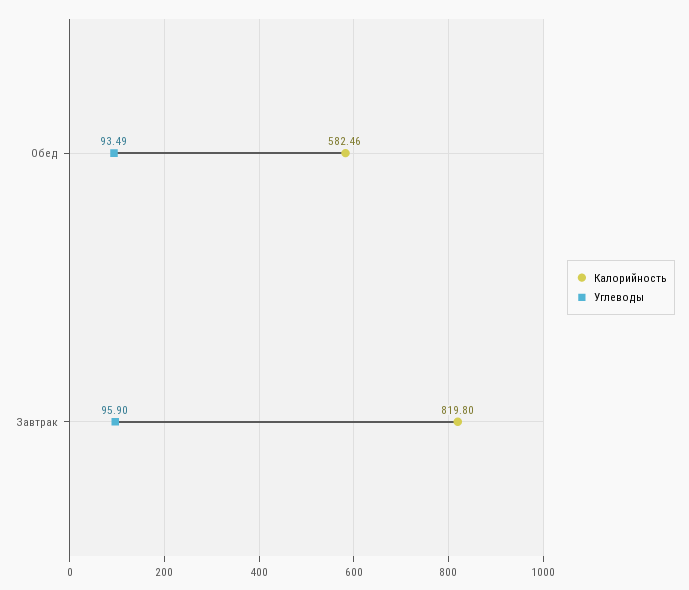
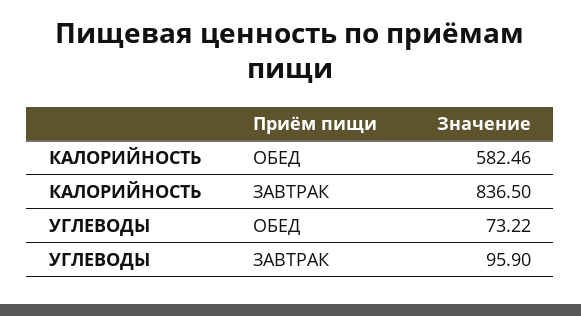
Углеводы, Обед: 93.49 -> 73.22
Калорийность, Завтрак: 819.8 -> 836.5

